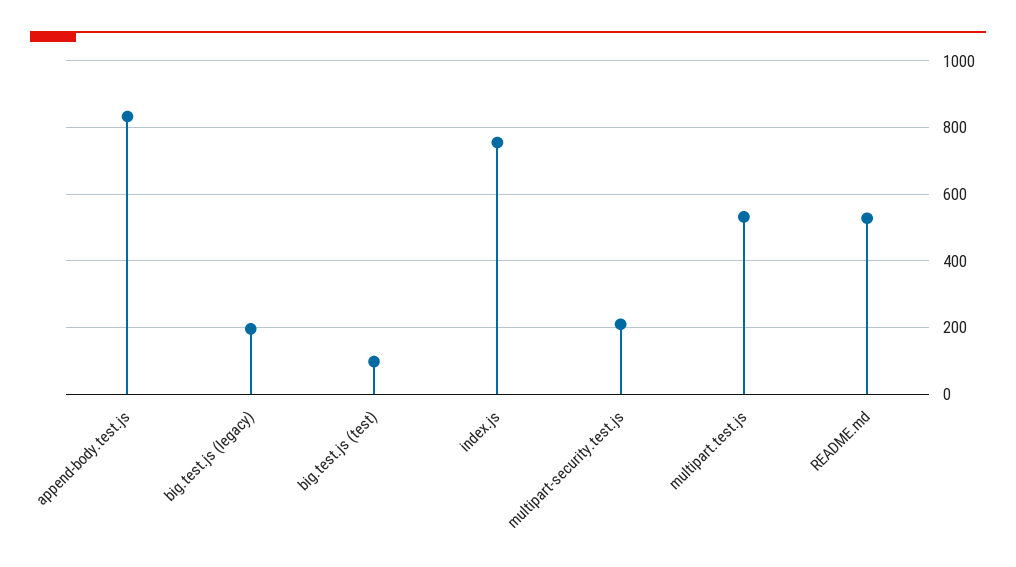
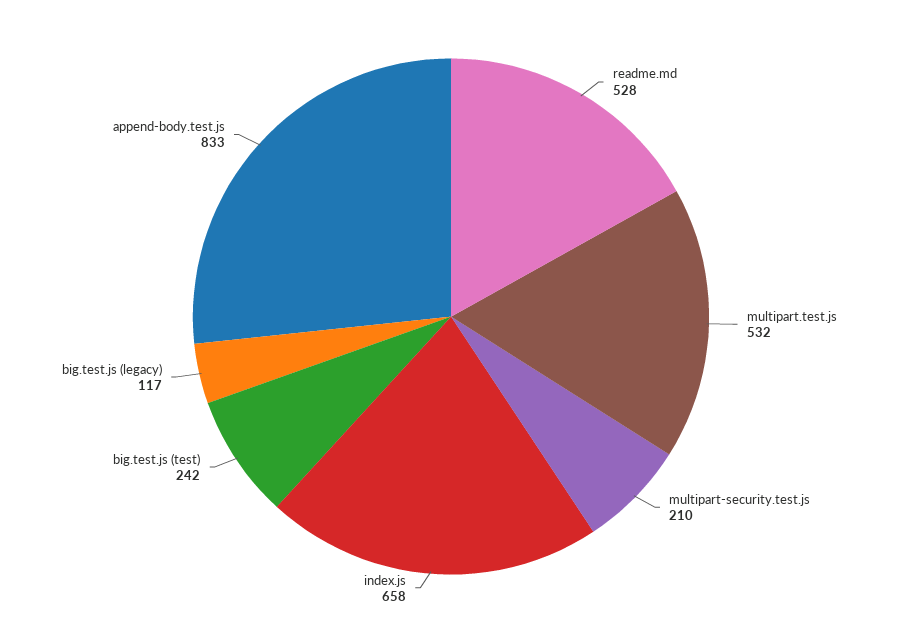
big.test.js (legacy): 200 -> 117
big.test.js (test): 100 -> 242
index.js: 760 -> 658

